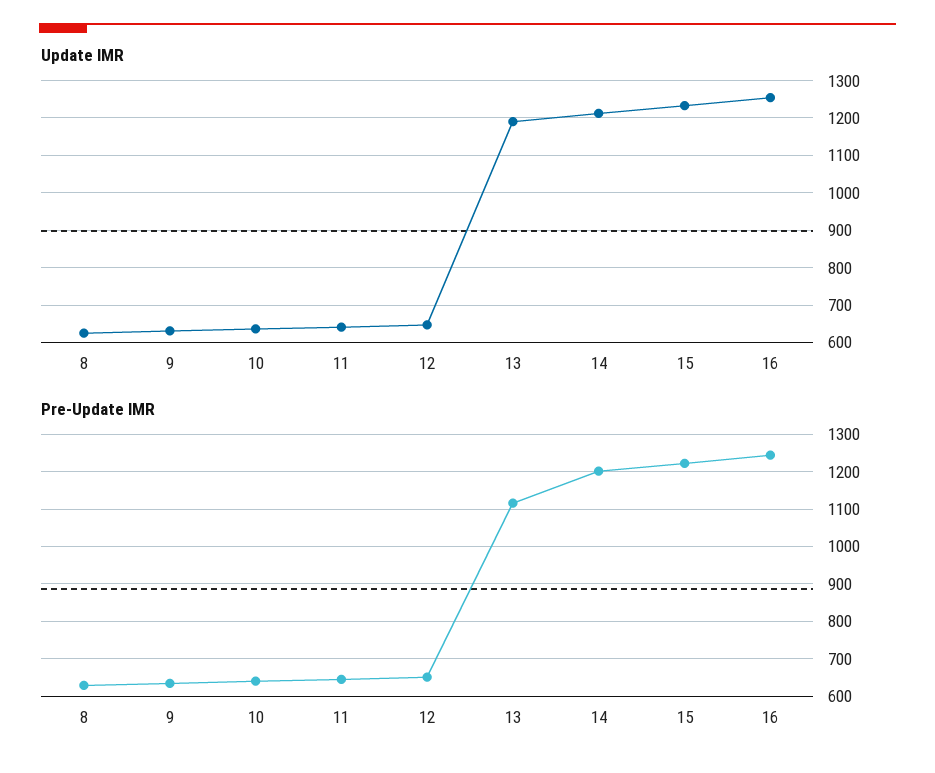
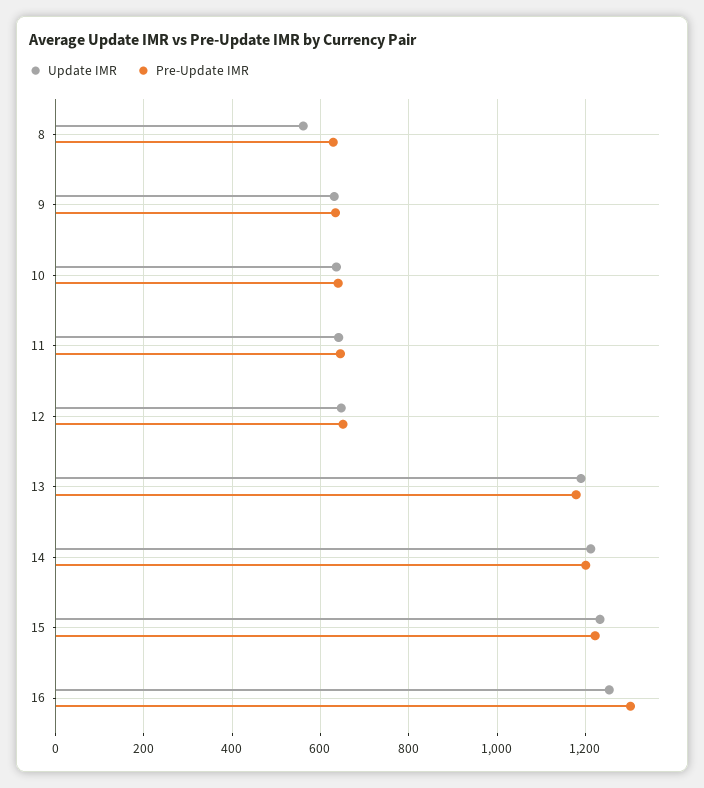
Update IMR, 8: 620 -> 560
Pre-Update IMR, 13: 1120 -> 1180
Pre-Update IMR, 16: 1240 -> 1300

